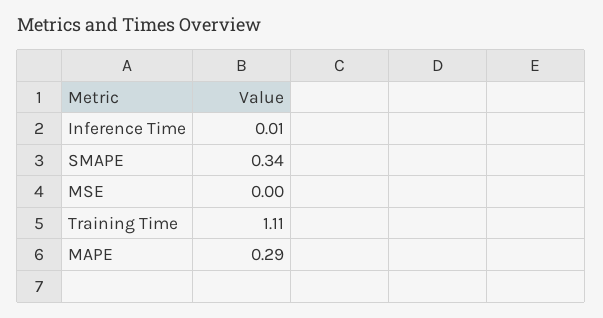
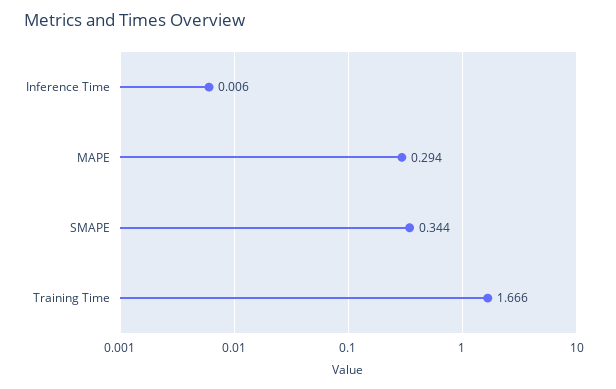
MSE: 0 -> none
Training Time: 1.11 -> 1.666

